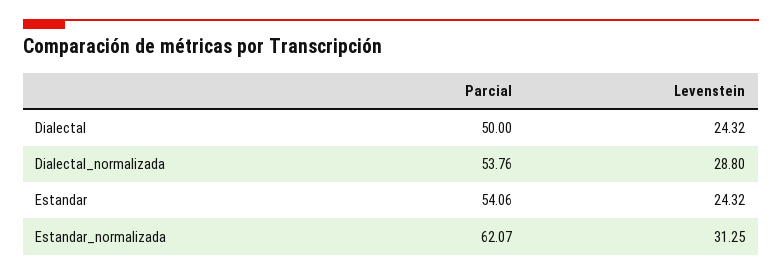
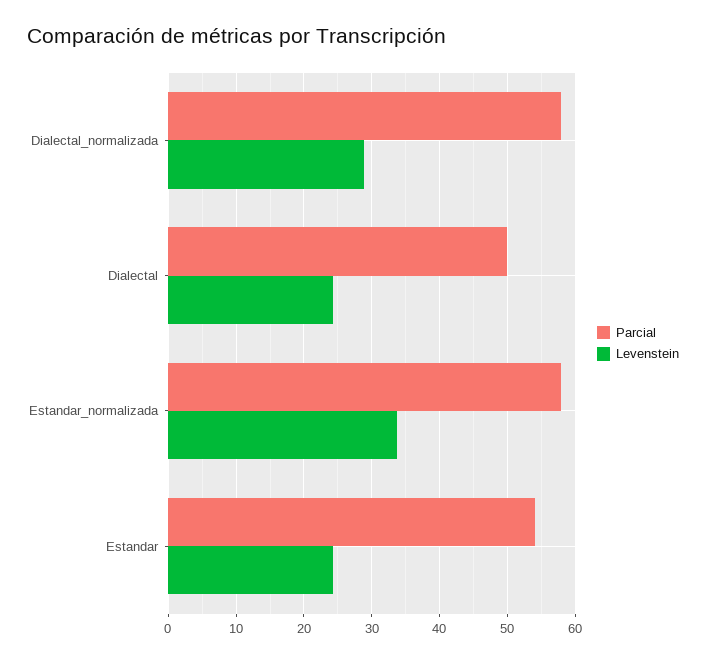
Parcial, Dialectal_normalizada: 53.76 -> 58
Parcial, Estandar_normalizada: 62.07 -> 58
Levenstein, Estandar_normalizada: 31.25 -> 34

